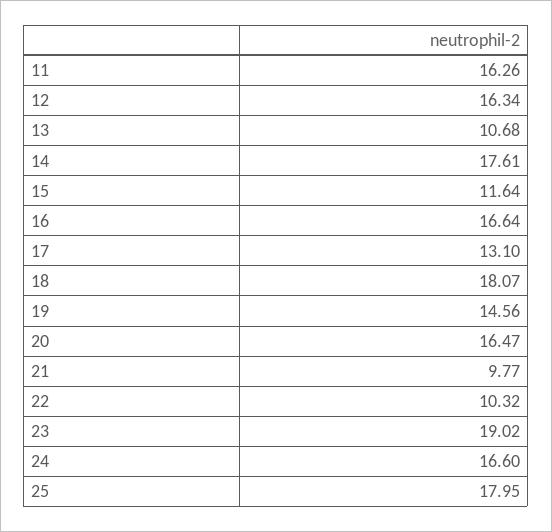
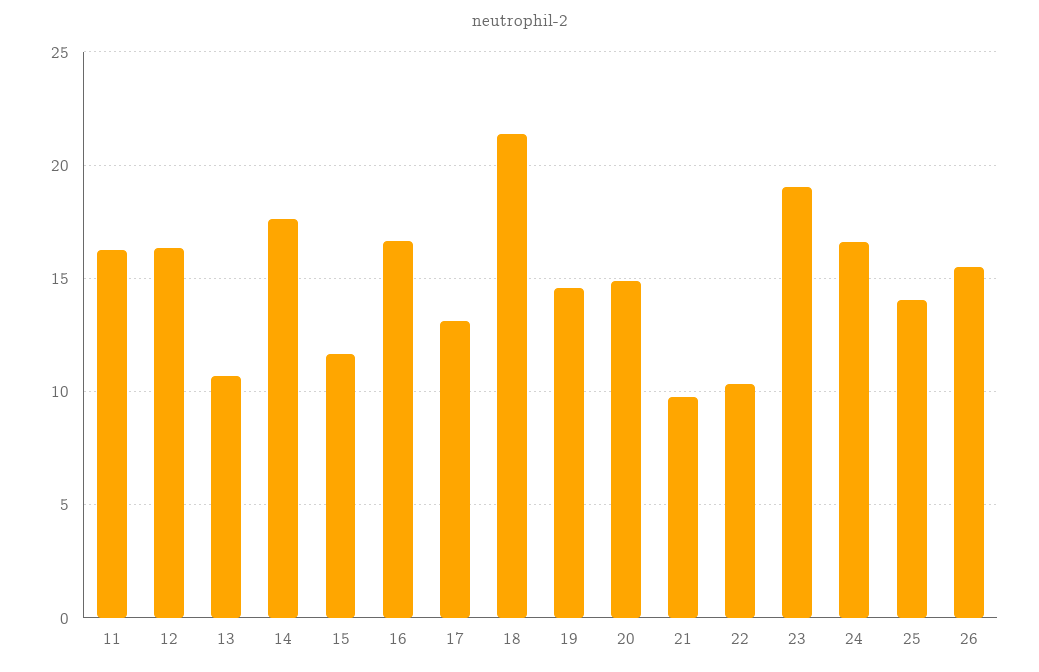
18: 18.07 -> 21.5
20: 16.47 -> 15
25: 17.95 -> 14
26: none -> 15.5

